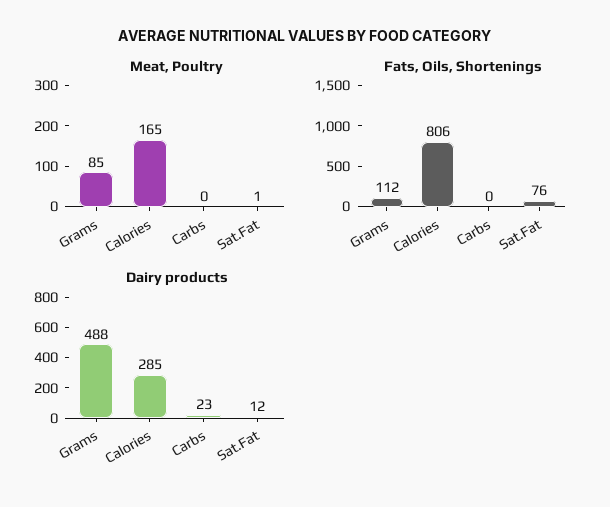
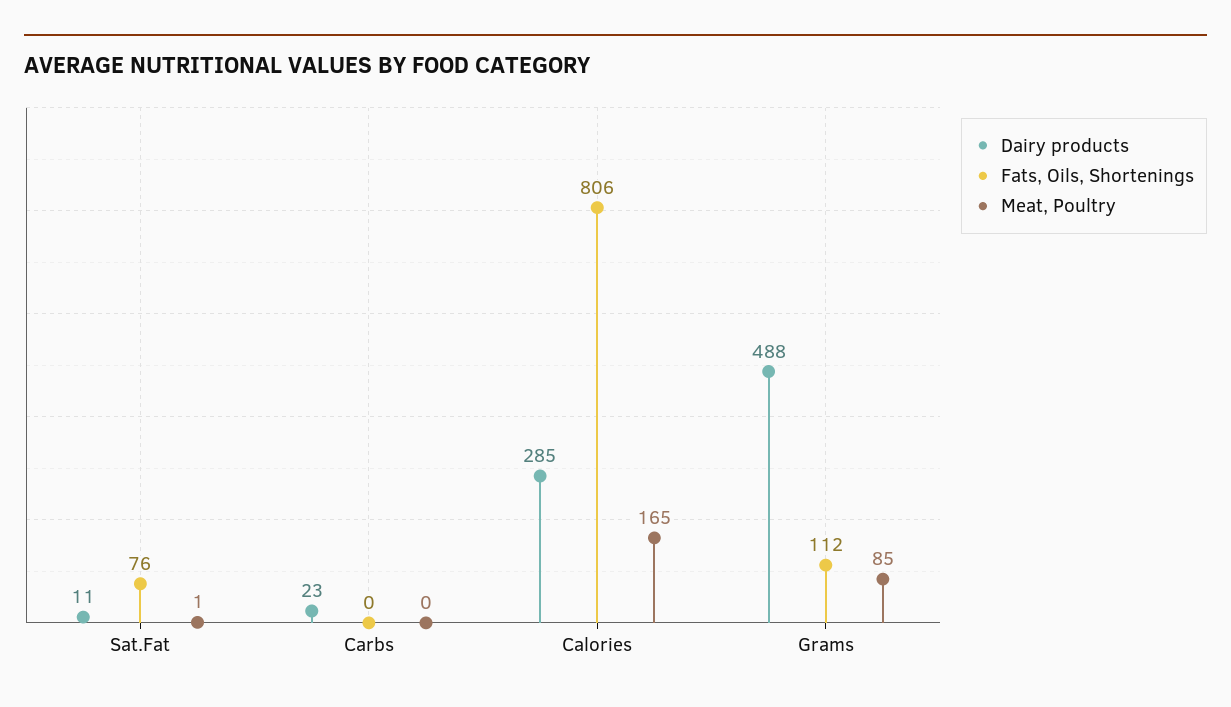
Dairy products, Sat.Fat: 12 -> 11

